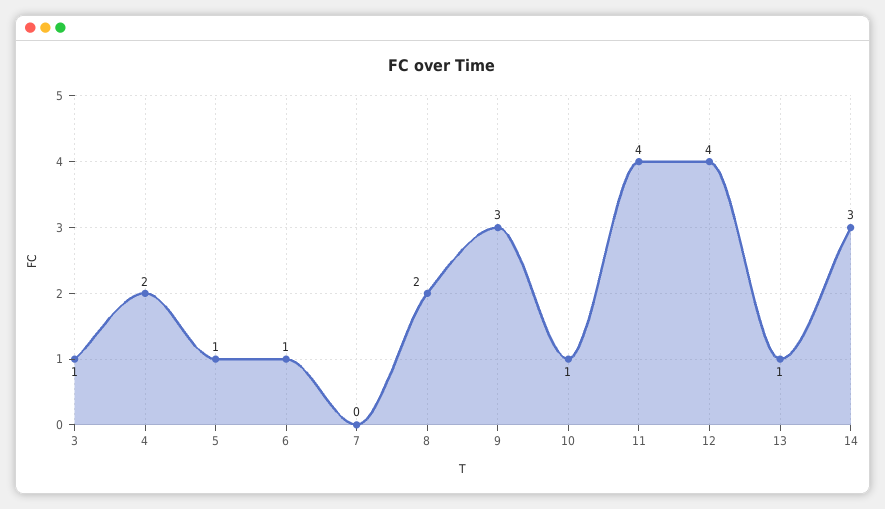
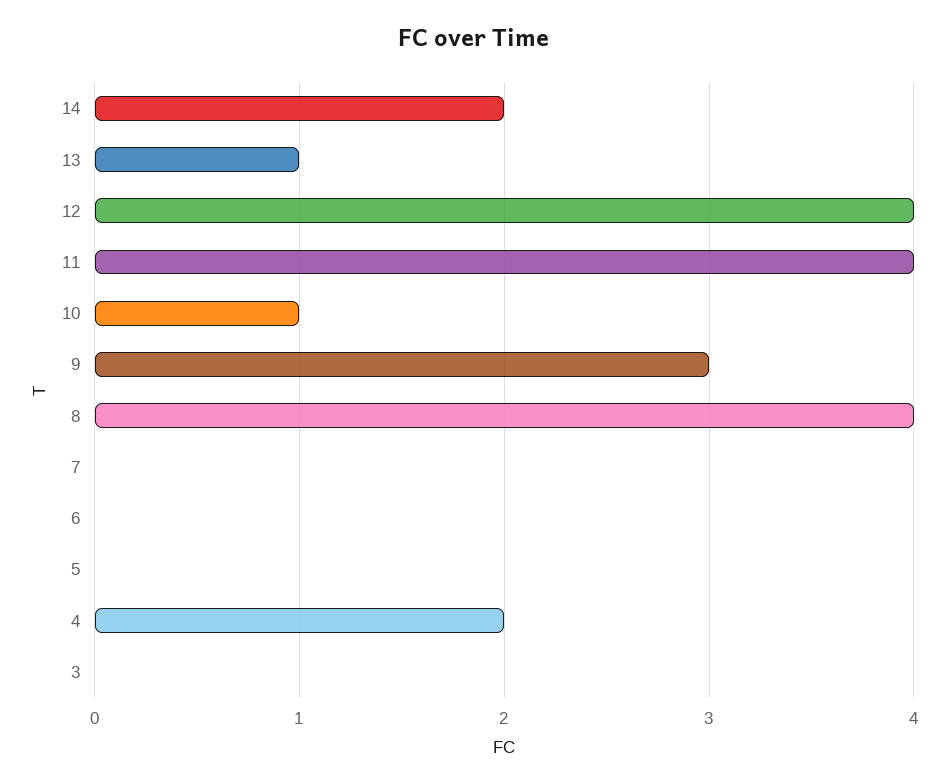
3: 1 -> 0
5: 1 -> 0
6: 1 -> 0
8: 2 -> 4
14: 3 -> 2

